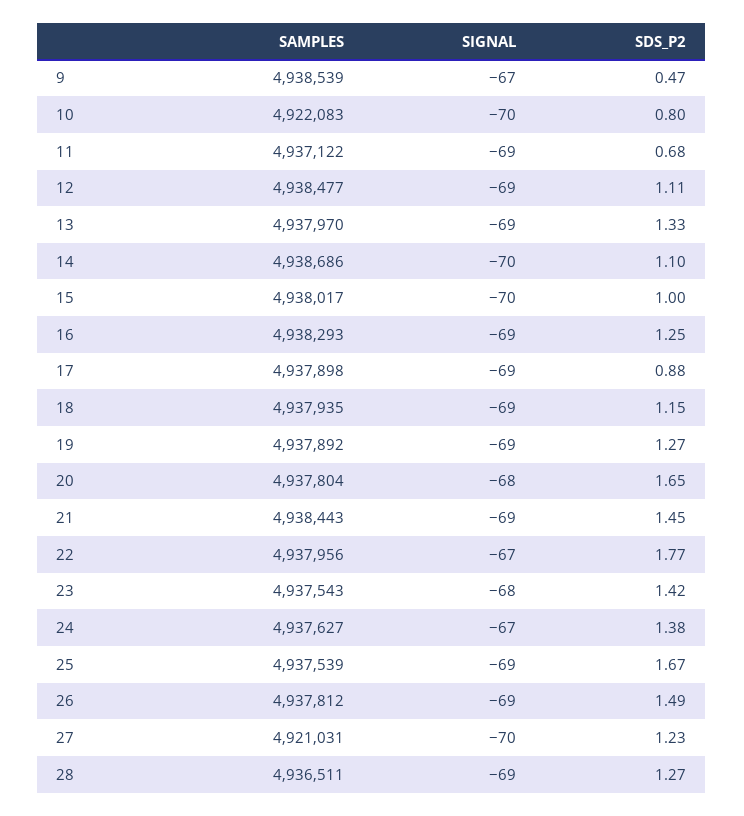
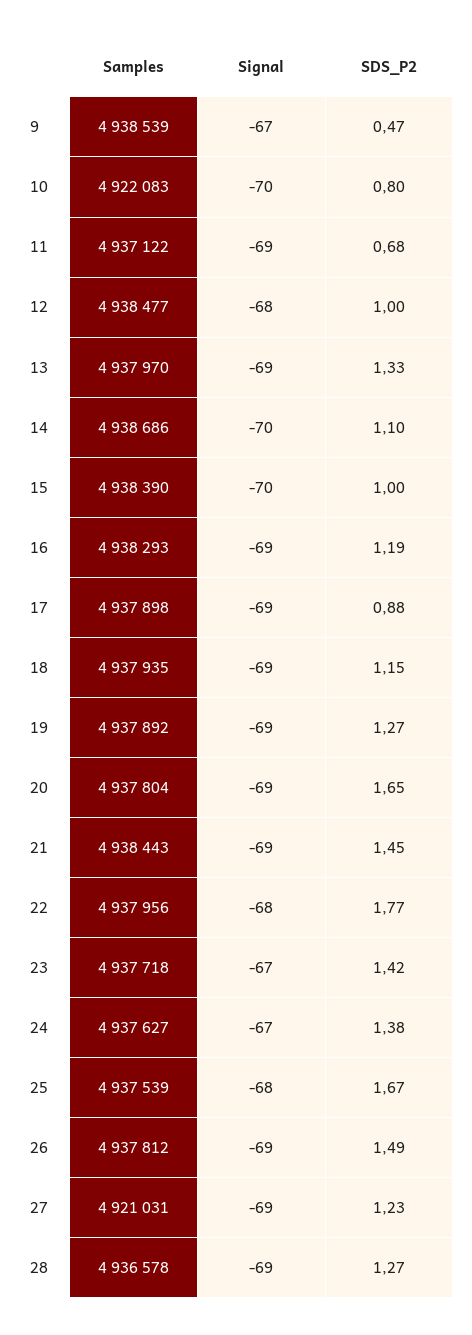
SIGNAL, 12: -69 -> -68
SDS_P2, 12: 1.11 -> 1
SAMPLES, 15: 4938017 -> 4938390
SDS_P2, 16: 1.25 -> 1.19
SIGNAL, 20: -68 -> -69
SIGNAL, 22: -67 -> -68
SAMPLES, 23: 4937543 -> 4937718
SIGNAL, 23: -68 -> -67
SIGNAL, 25: -69 -> -68
SIGNAL, 27: -70 -> -69
SAMPLES, 28: 4936511 -> 4936578

